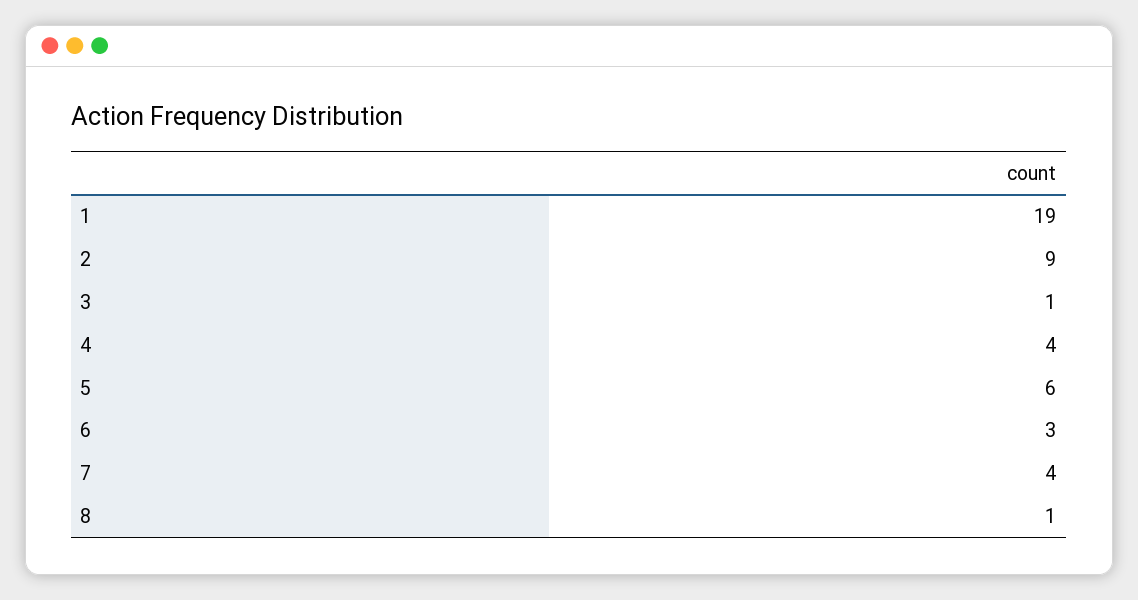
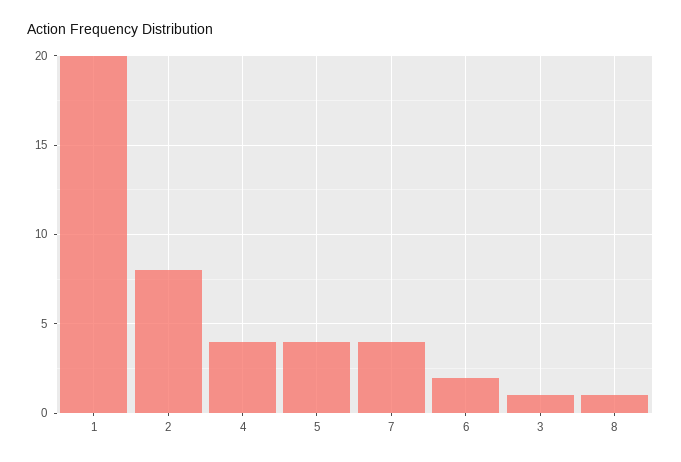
1: 19 -> 20
2: 9 -> 8
5: 6 -> 4
6: 3 -> 2

